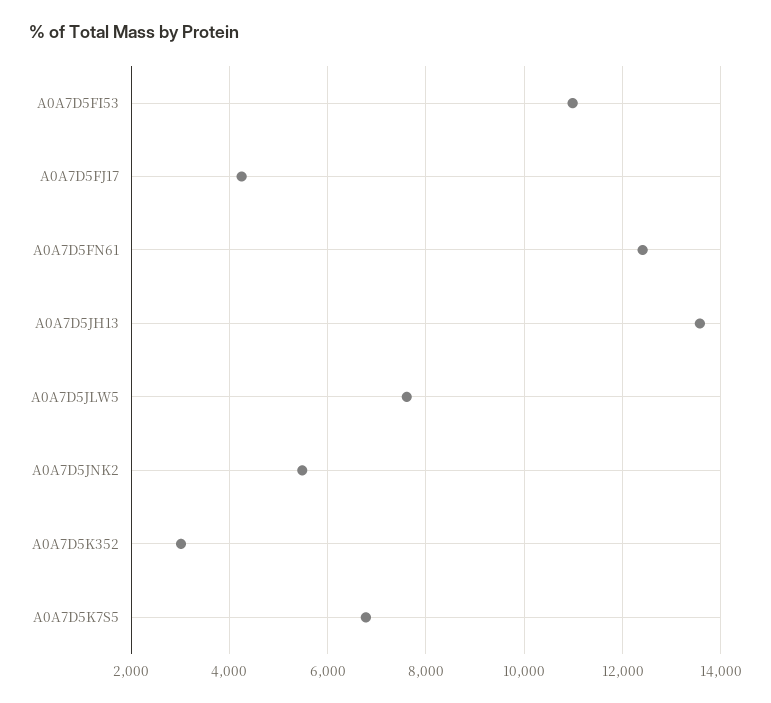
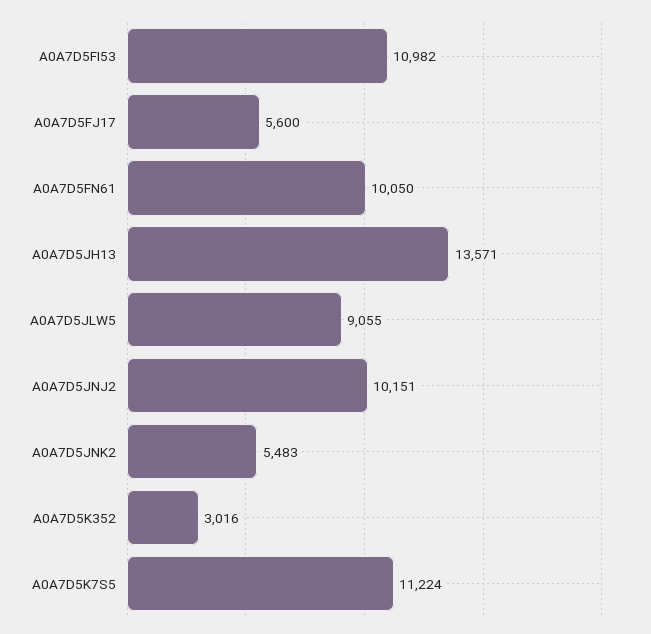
A0A7D5FJ17: 4200 -> 5600
A0A7D5FN61: 12400 -> 10050
A0A7D5JLW5: 7600 -> 9055
A0A7D5K7S5: 6800 -> 11224
A0A7D5JNJ2: none -> 10151

